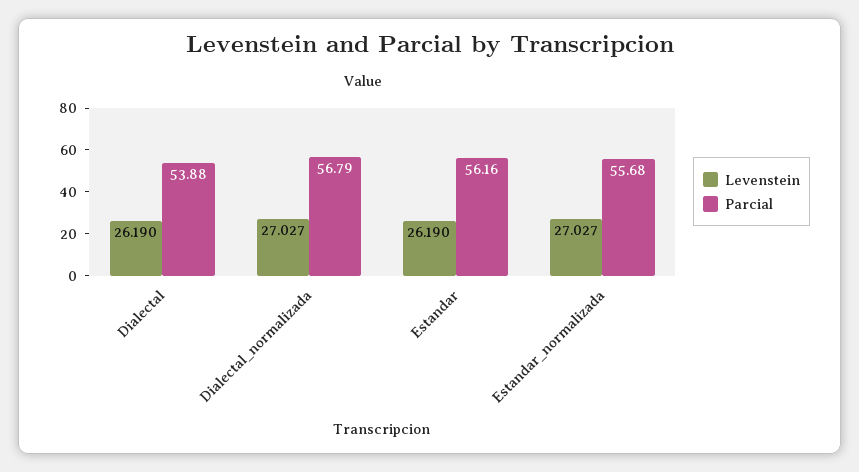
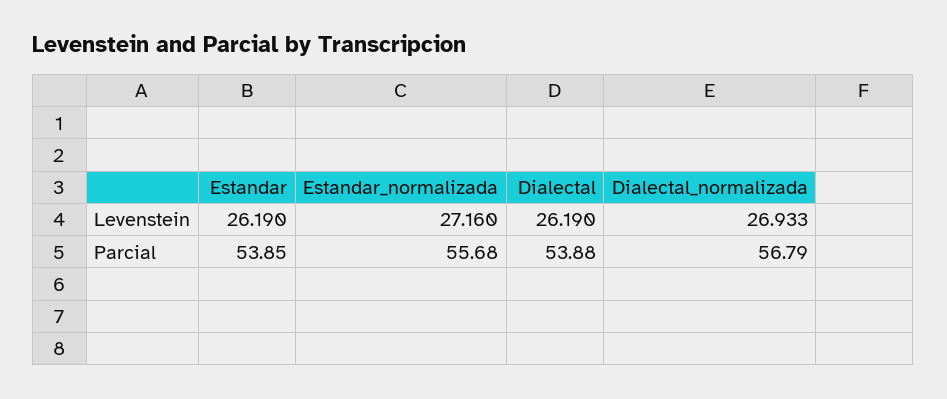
Levenstein, Dialectal_normalizada: 27.027 -> 26.933
Parcial, Estandar: 56.16 -> 53.85
Levenstein, Estandar_normalizada: 27.027 -> 27.16

